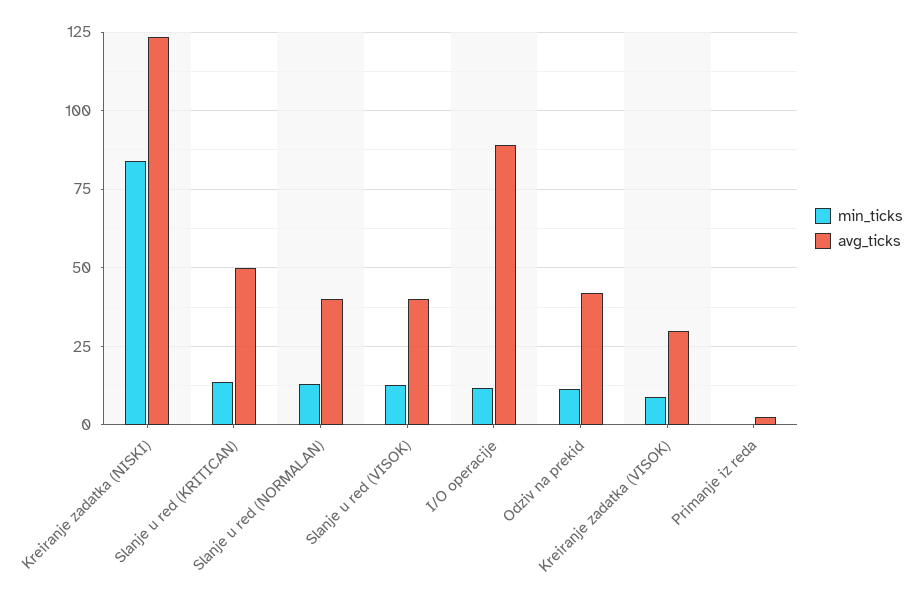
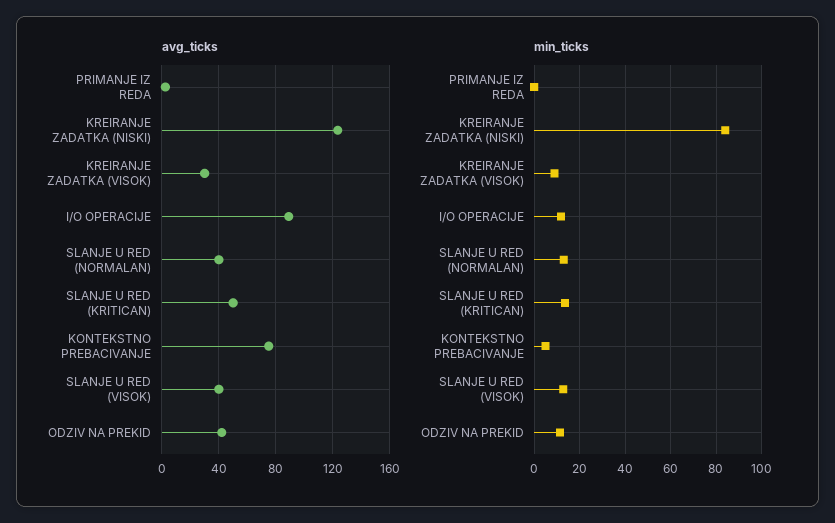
avg_ticks, KONTEKSTNO PREBACIVANJE: none -> 75
min_ticks, KONTEKSTNO PREBACIVANJE: none -> 5

